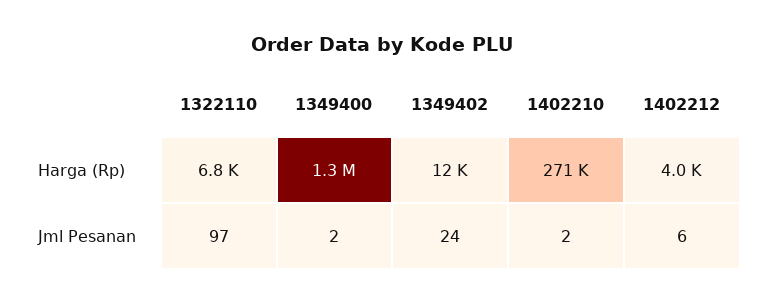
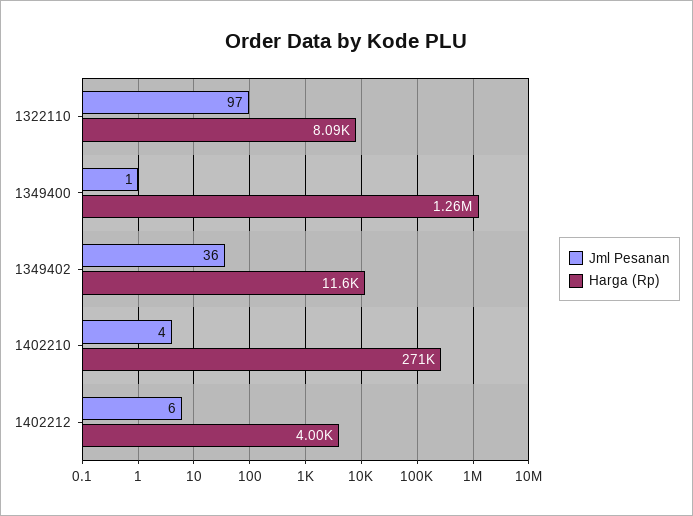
Harga (Rp), 1322110: 6800 -> 8090
Jml Pesanan, 1349400: 2 -> 1
Jml Pesanan, 1349402: 24 -> 36
Jml Pesanan, 1402210: 2 -> 4

